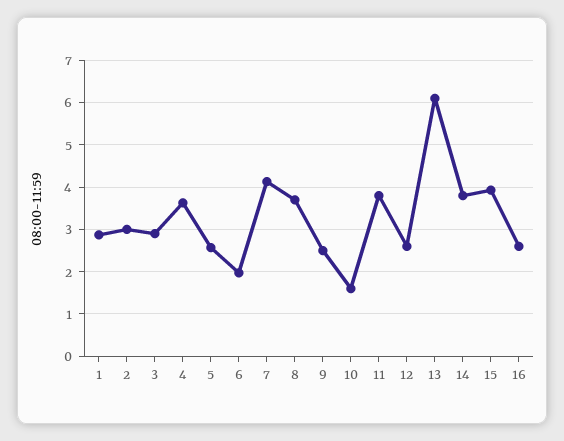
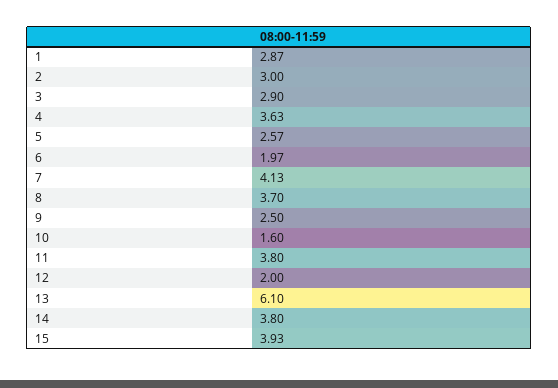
12: 2.6 -> 2
16: 2.6 -> none

